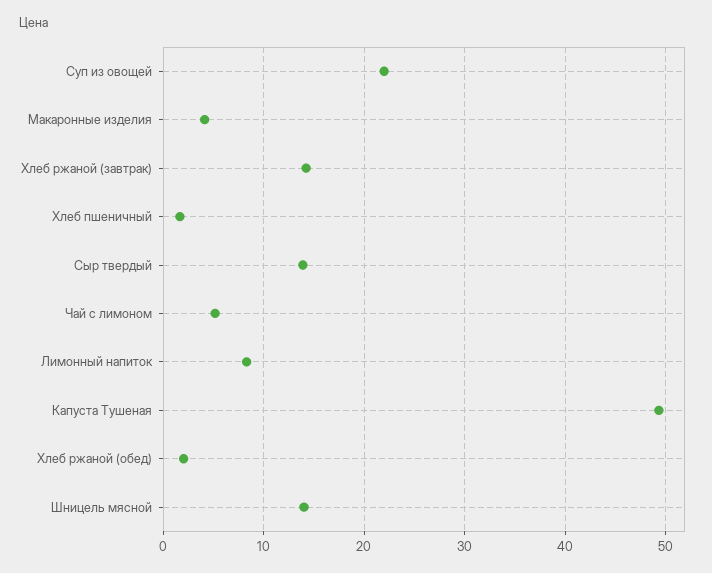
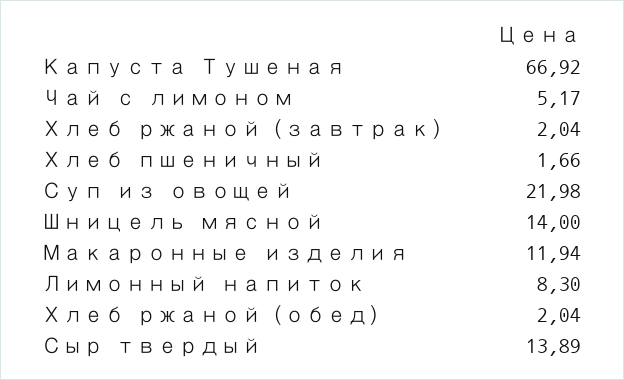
Макаронные изделия: 4 -> 11.94
Хлеб ржаной (завтрак): 14 -> 2.04
Капуста Тушеная: 49 -> 66.92

